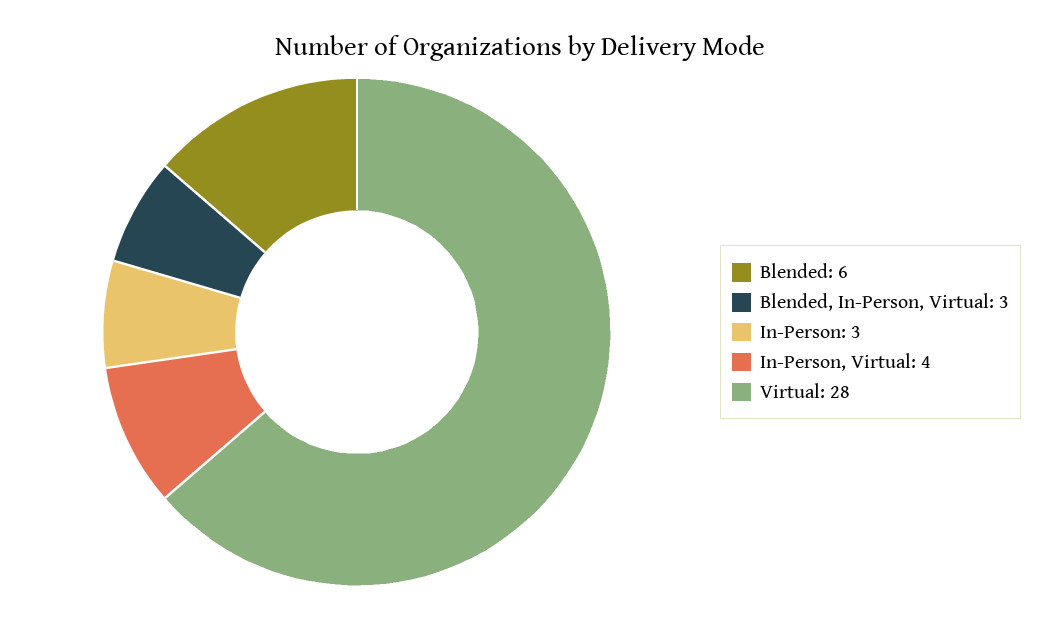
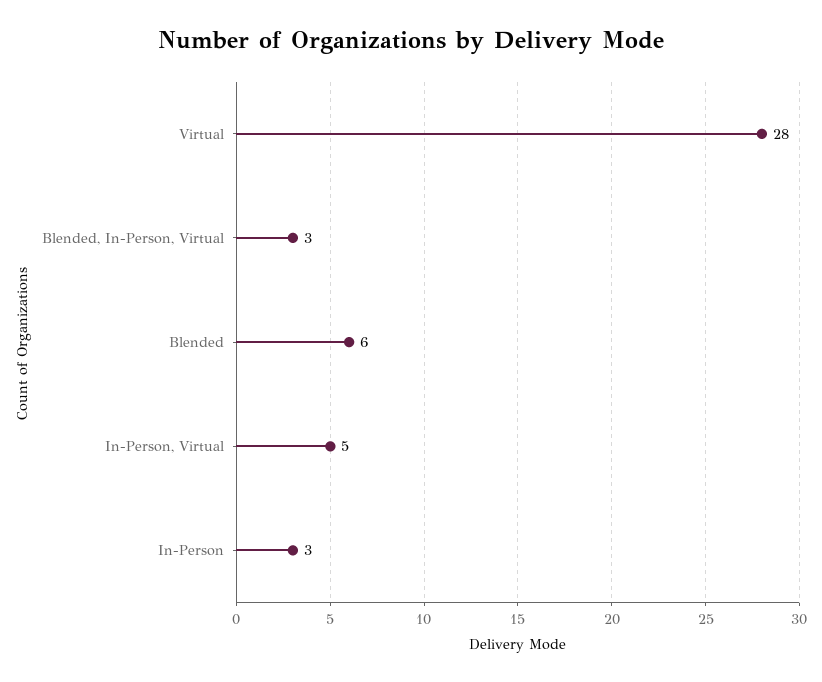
In-Person, Virtual: 4 -> 5

